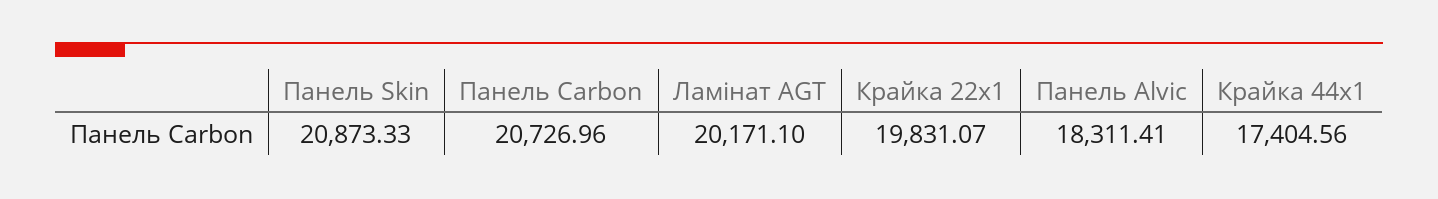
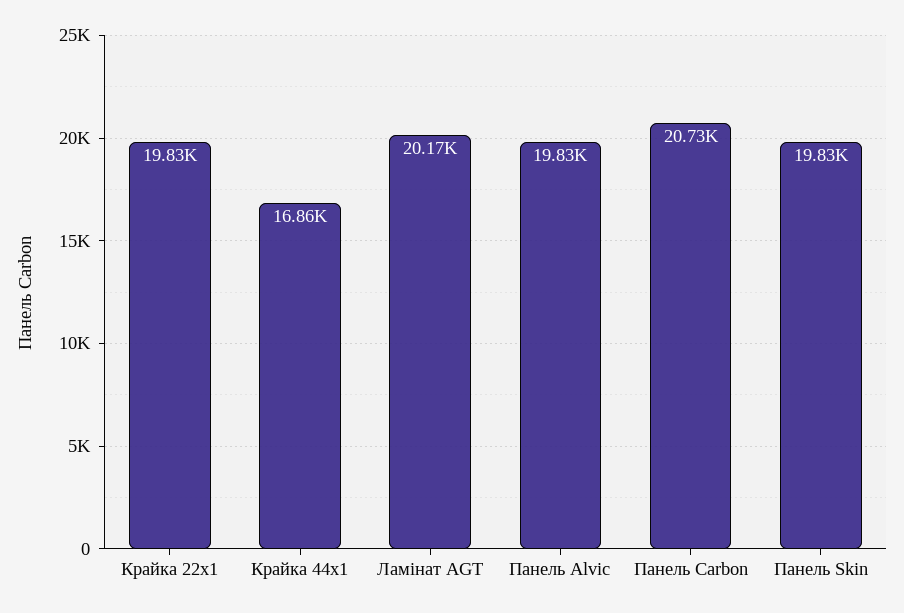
Панель Skin: 20873.33 -> 19830
Панель Alvic: 18311.41 -> 19830
Крайка 44x1: 17404.56 -> 16860

